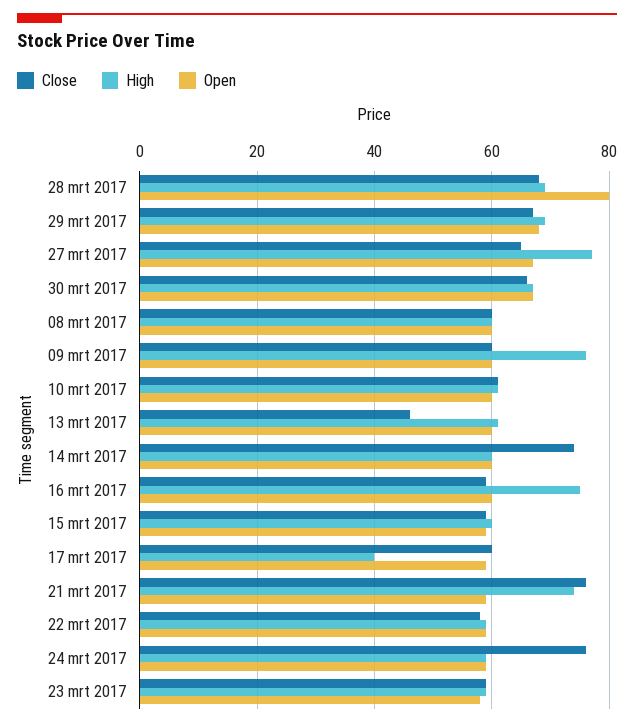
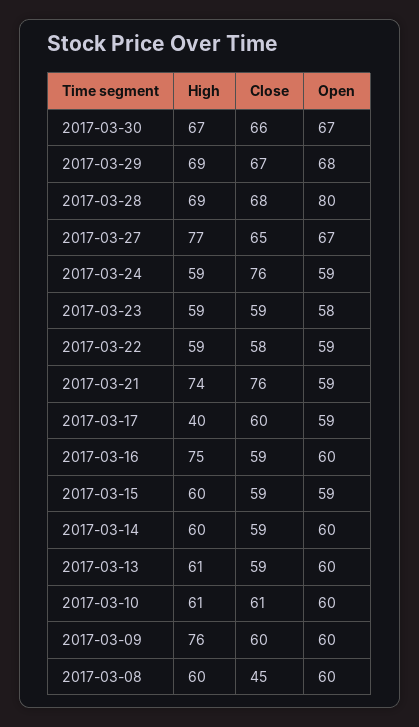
Close, 08 mrt 2017: 60 -> 45
Close, 13 mrt 2017: 45 -> 59
Close, 14 mrt 2017: 75 -> 59

